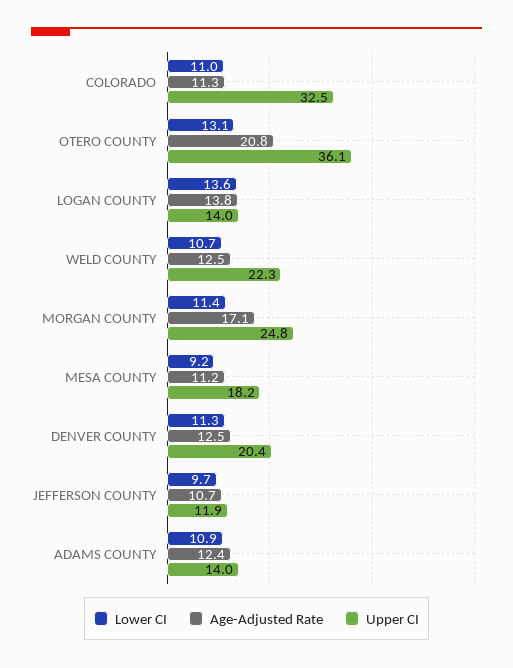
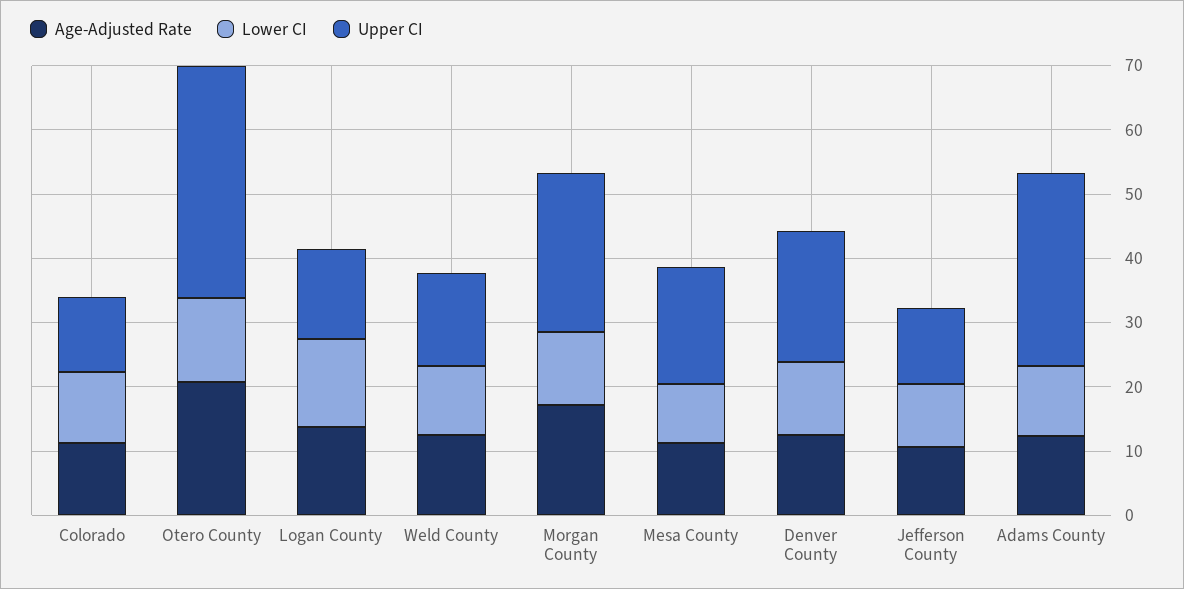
Upper CI, COLORADO: 32.5 -> 12
Upper CI, WELD COUNTY: 22.3 -> 14
Upper CI, ADAMS COUNTY: 14 -> 30

